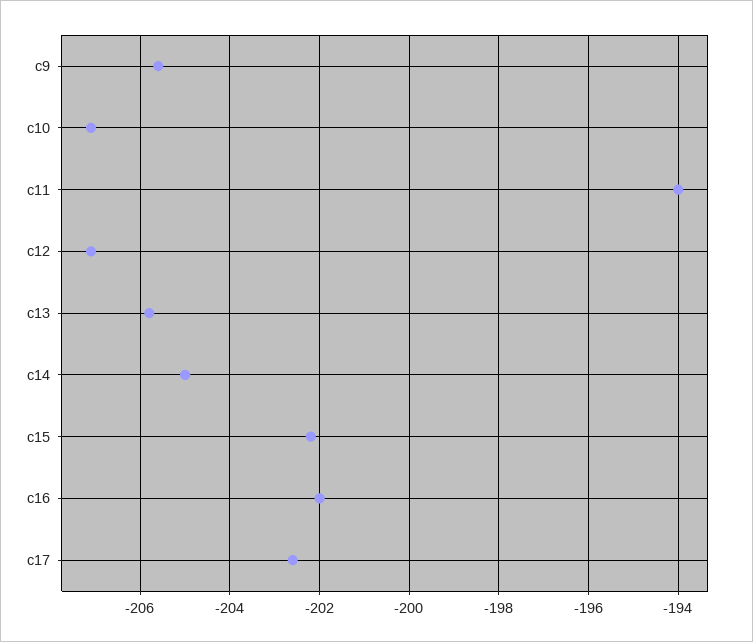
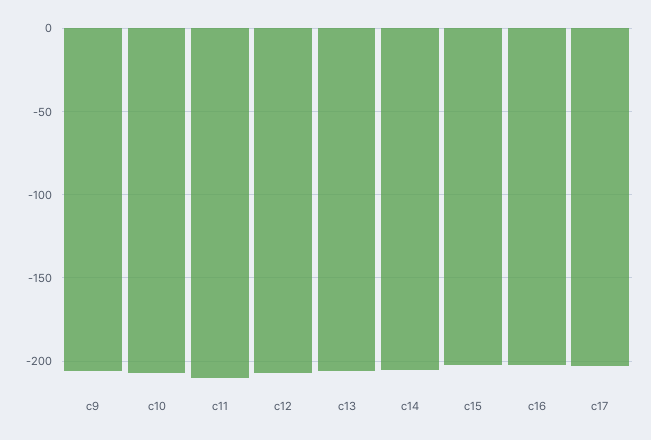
c11: -194 -> -210

